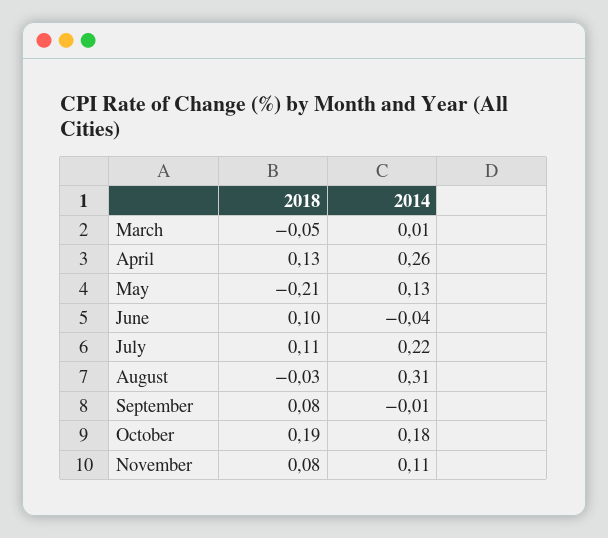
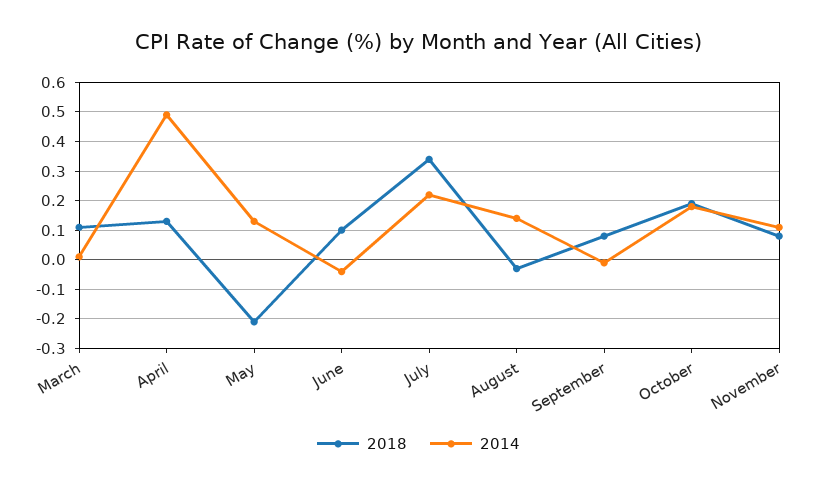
2018, March: -0.05 -> 0.1
2014, April: 0.26 -> 0.5
2018, July: 0.11 -> 0.35
2014, August: 0.31 -> 0.15

